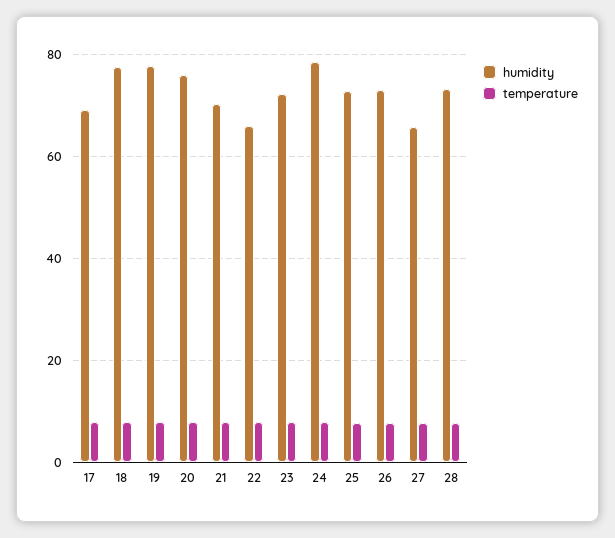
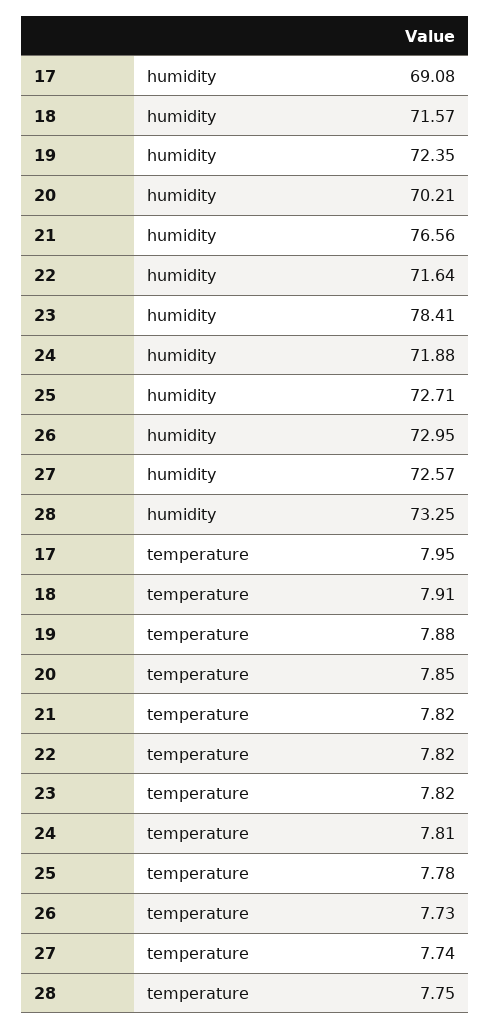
humidity, 18: 78 -> 71.57
humidity, 19: 78 -> 72.35
humidity, 20: 76 -> 70.21
humidity, 21: 70 -> 76.56
humidity, 22: 66 -> 71.64
humidity, 23: 72 -> 78.41
humidity, 24: 78 -> 71.88
humidity, 27: 66 -> 72.57

